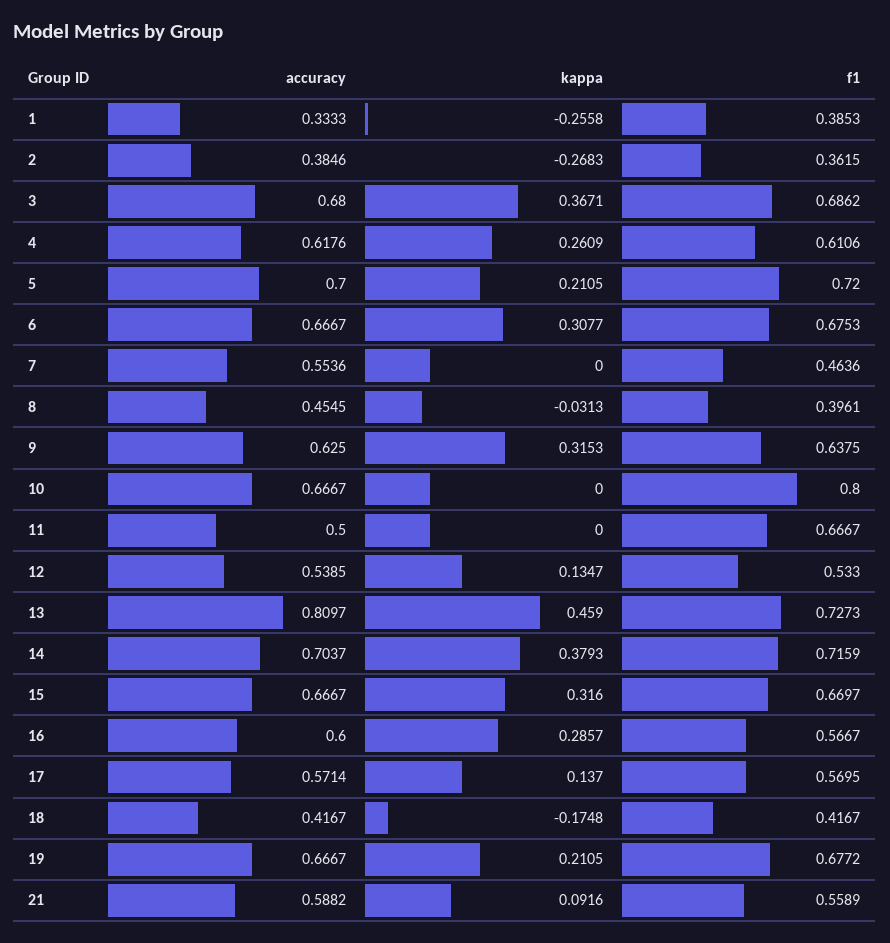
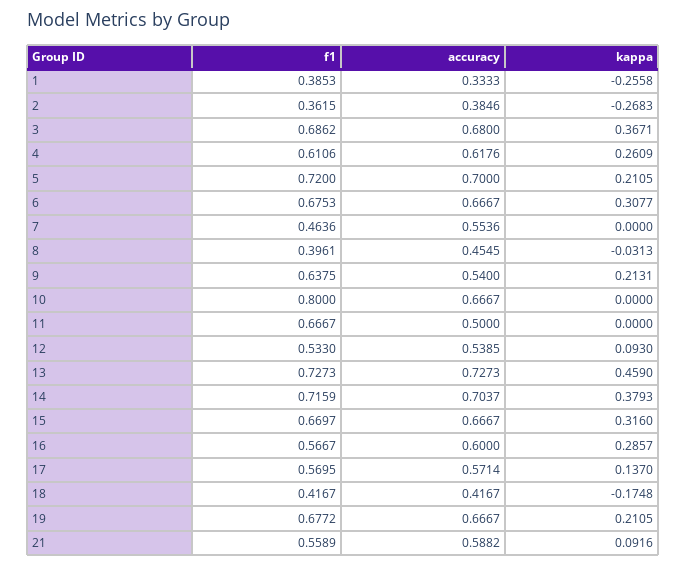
accuracy, 9: 0.625 -> 0.54
kappa, 9: 0.3153 -> 0.2131
kappa, 12: 0.1347 -> 0.093
accuracy, 13: 0.8097 -> 0.7273

